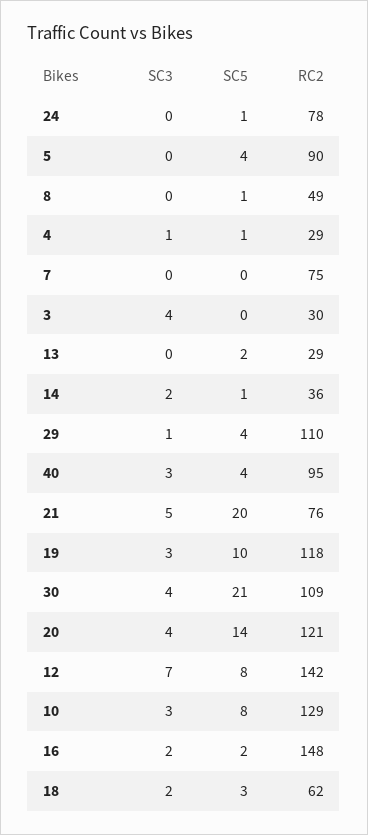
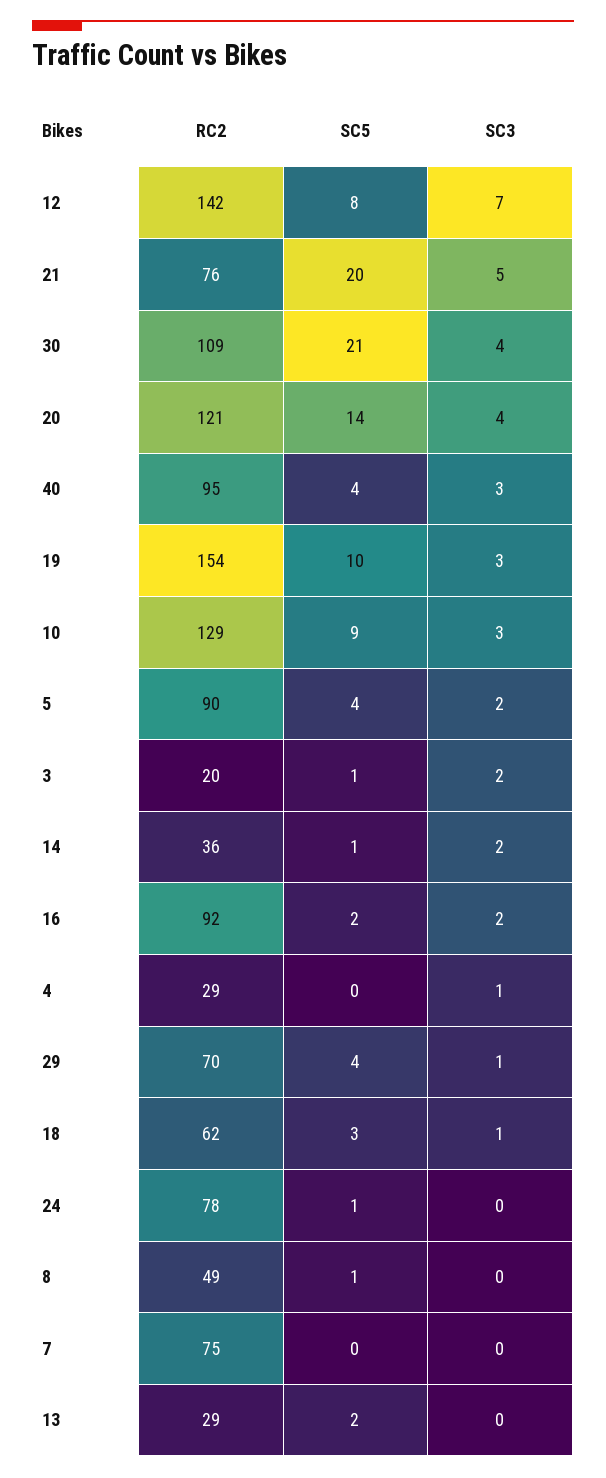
SC3, 5: 0 -> 2
SC5, 4: 1 -> 0
SC3, 3: 4 -> 2
SC5, 3: 0 -> 1
RC2, 3: 30 -> 20
RC2, 29: 110 -> 70
RC2, 19: 118 -> 154
SC5, 10: 8 -> 9
RC2, 16: 148 -> 92
SC3, 18: 2 -> 1

